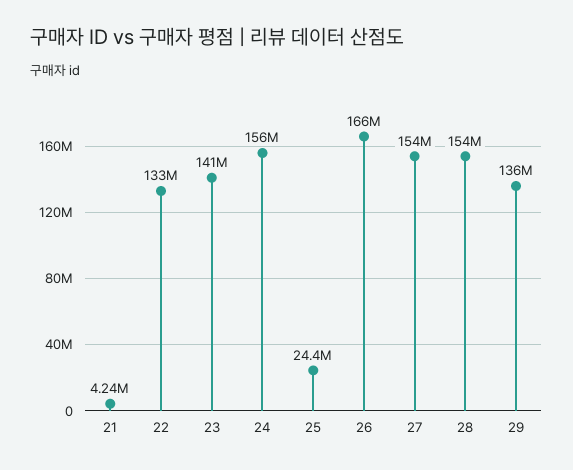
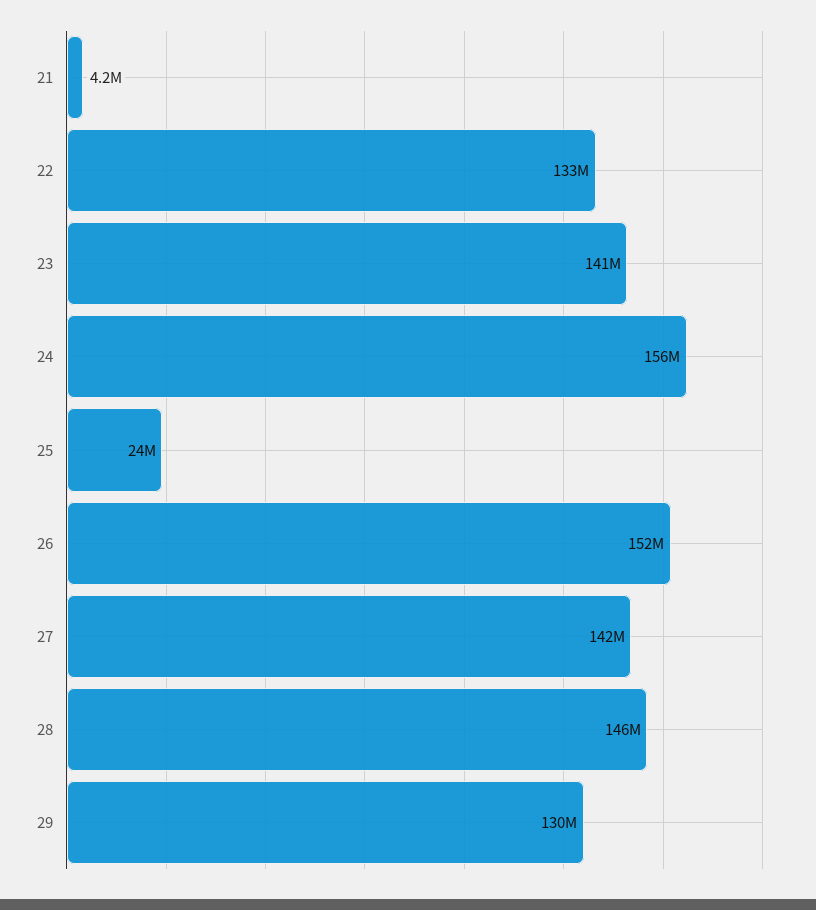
26: 166000000 -> 152000000
27: 154000000 -> 142000000
28: 154000000 -> 146000000
29: 136000000 -> 130000000

